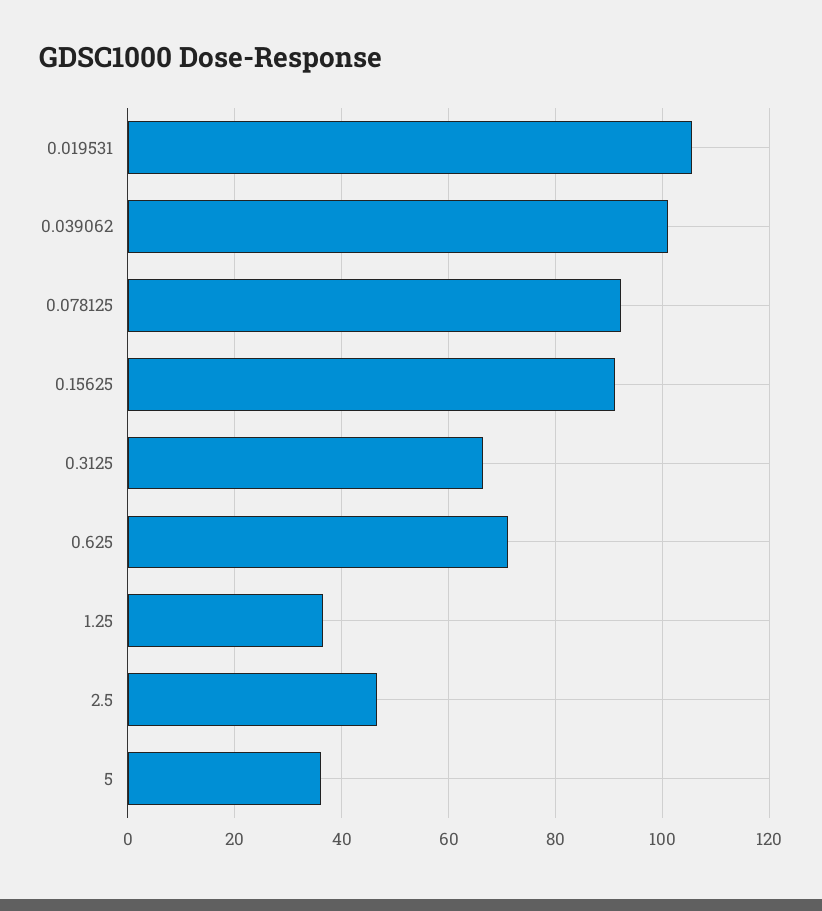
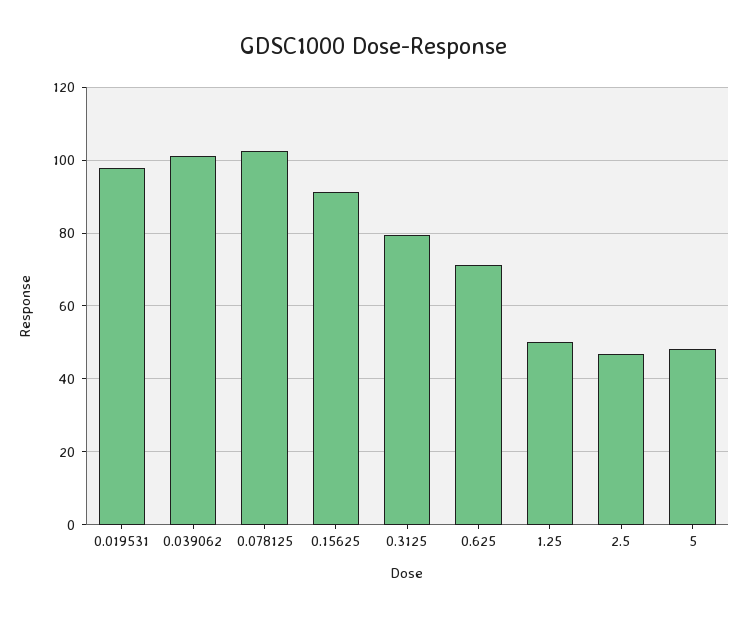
0.019531: 106 -> 98
0.078125: 92 -> 102
0.3125: 66 -> 80
1.25: 36 -> 50
5: 36 -> 48

